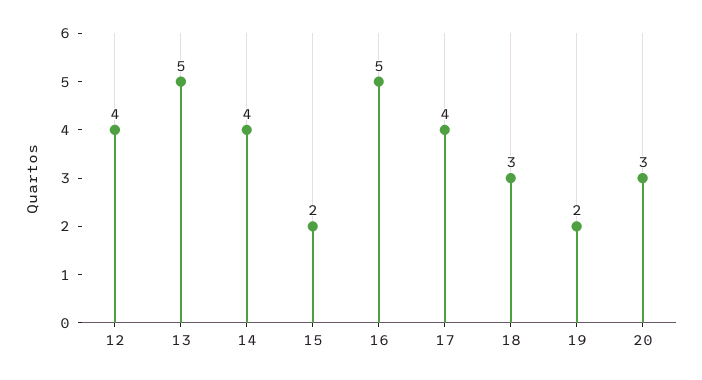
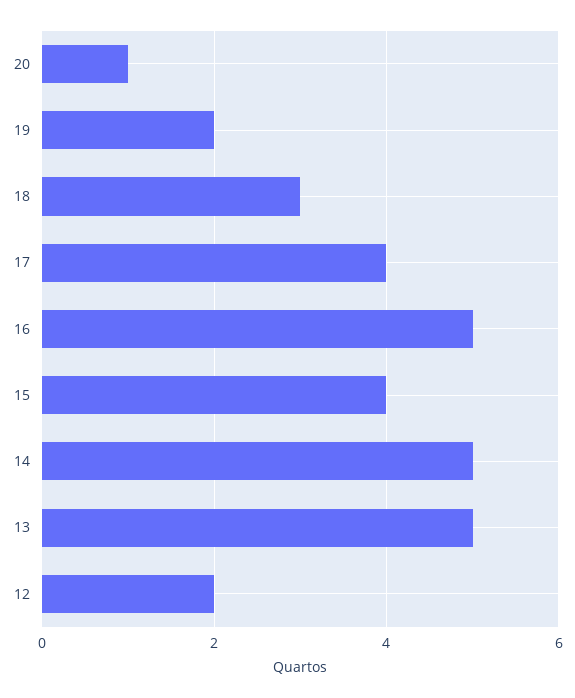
12: 4 -> 2
14: 4 -> 5
15: 2 -> 4
20: 3 -> 1

